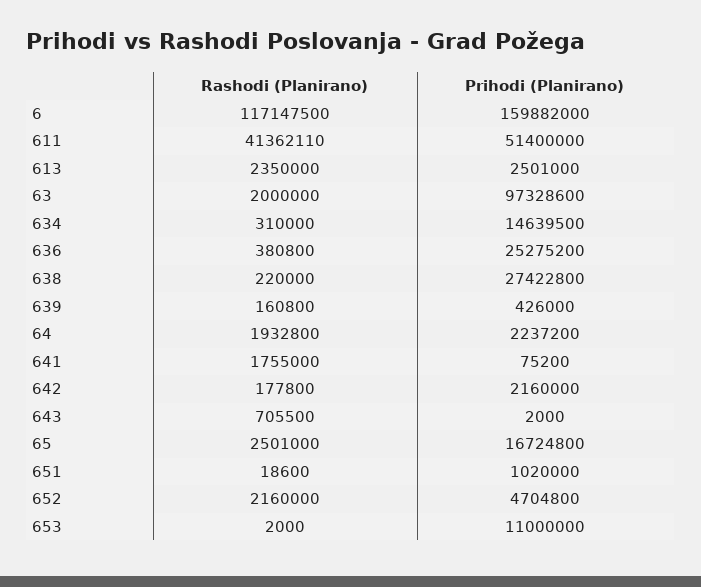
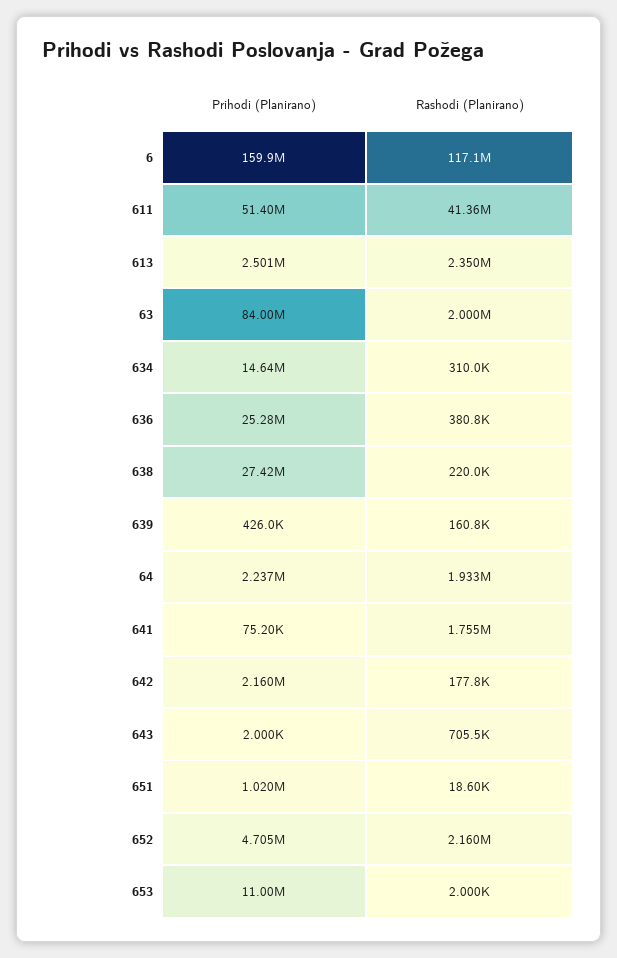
Prihodi (Planirano), 63: 97328600 -> 84000000
Rashodi (Planirano), 65: 2501000 -> none
Prihodi (Planirano), 65: 16724800 -> none

